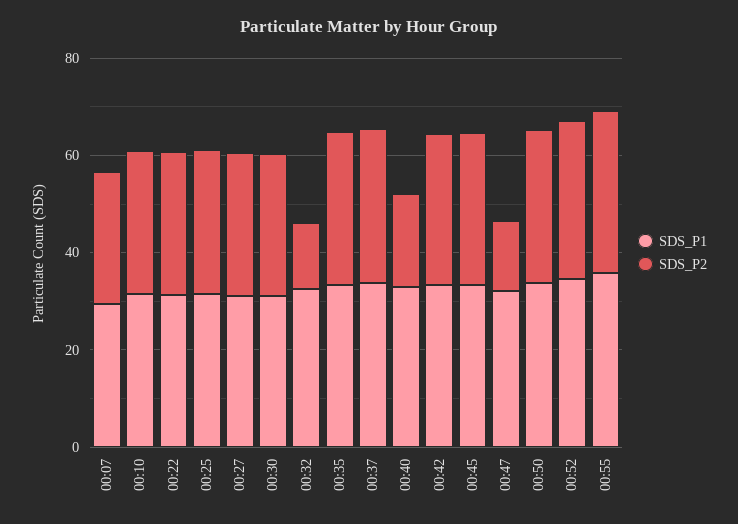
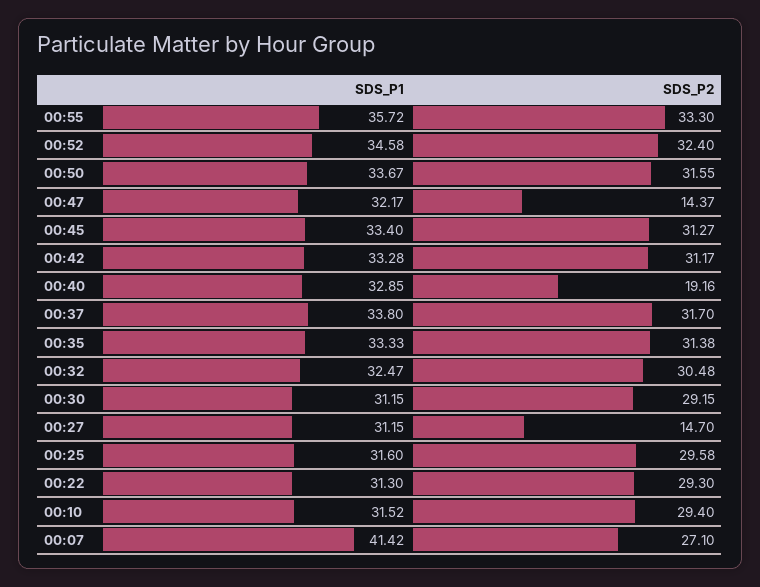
SDS_P1, 00:07: 30 -> 41.42
SDS_P2, 00:27: 30 -> 14.7
SDS_P2, 00:32: 15 -> 30.48

